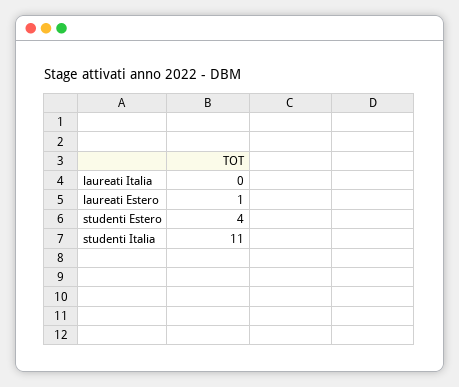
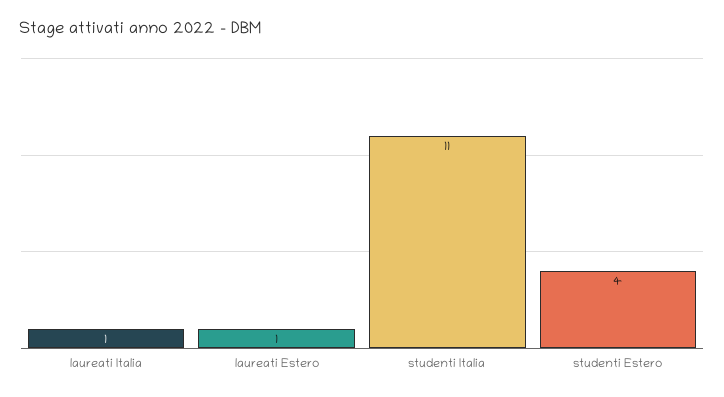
laureati Italia: 0 -> 1

